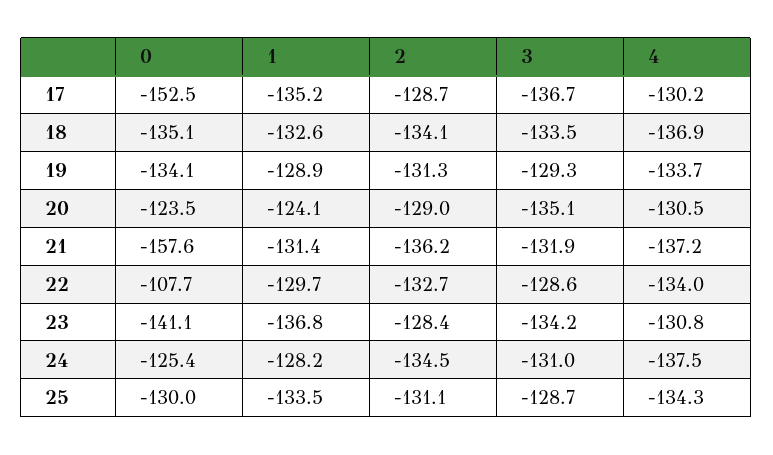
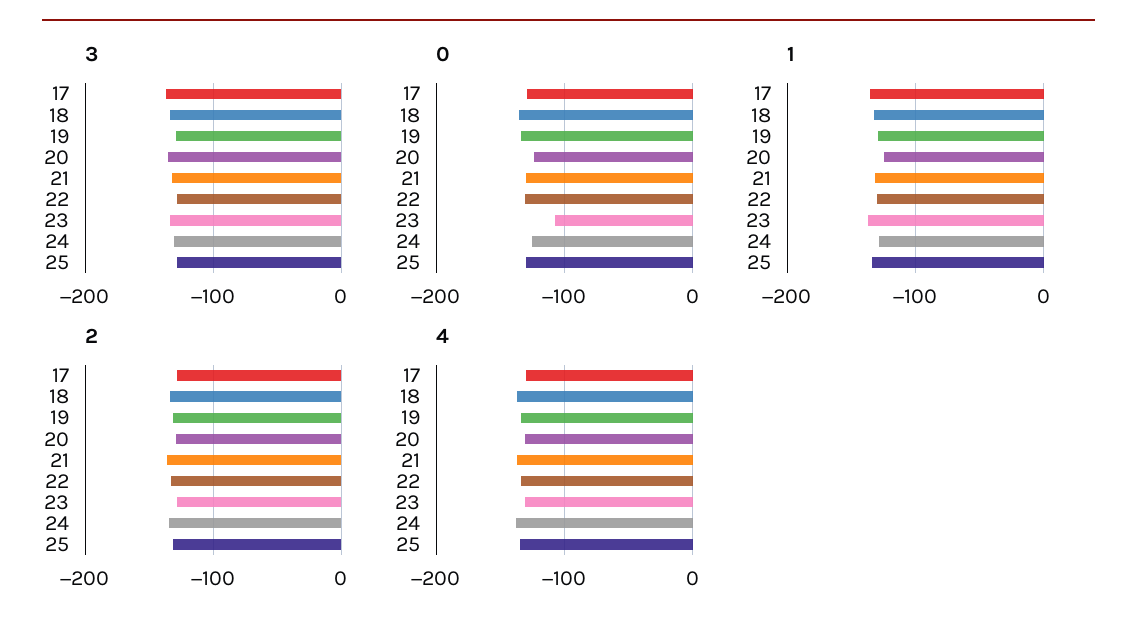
0, 17: -152.5 -> -130
0, 21: -157.6 -> -130
0, 22: -107.7 -> -130
0, 23: -141.1 -> -110

